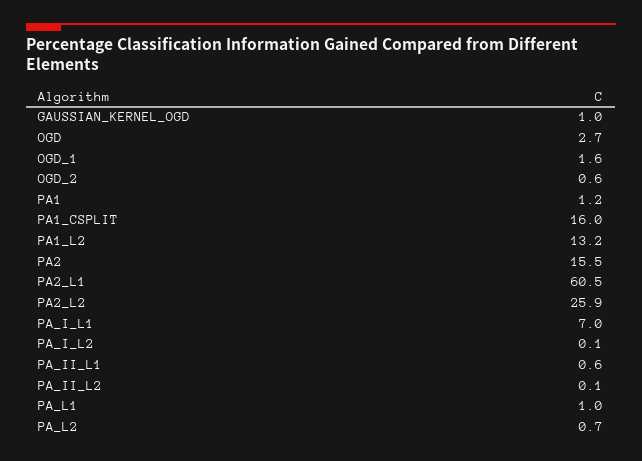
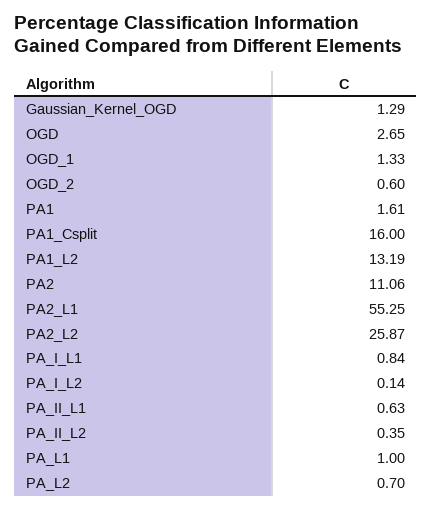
GAUSSIAN_KERNEL_OGD: 1 -> 1.29
OGD_1: 1.6 -> 1.33
PA1: 1.2 -> 1.61
PA2: 15.5 -> 11.06
PA2_L1: 60.5 -> 55.25
PA_I_L1: 7 -> 0.84
PA_II_L2: 0.1 -> 0.35

